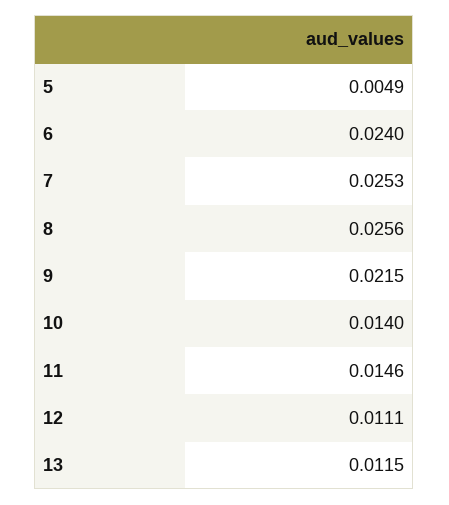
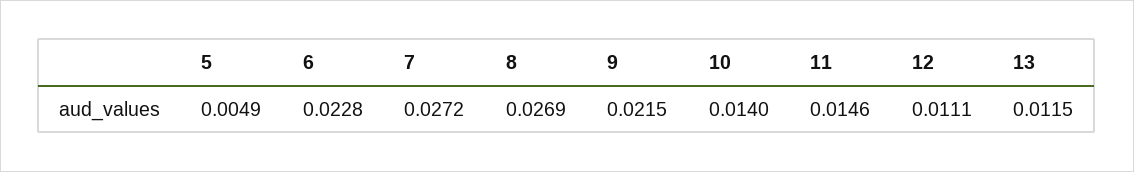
6: 0.024 -> 0.0228
7: 0.0253 -> 0.0272
8: 0.0256 -> 0.0269

